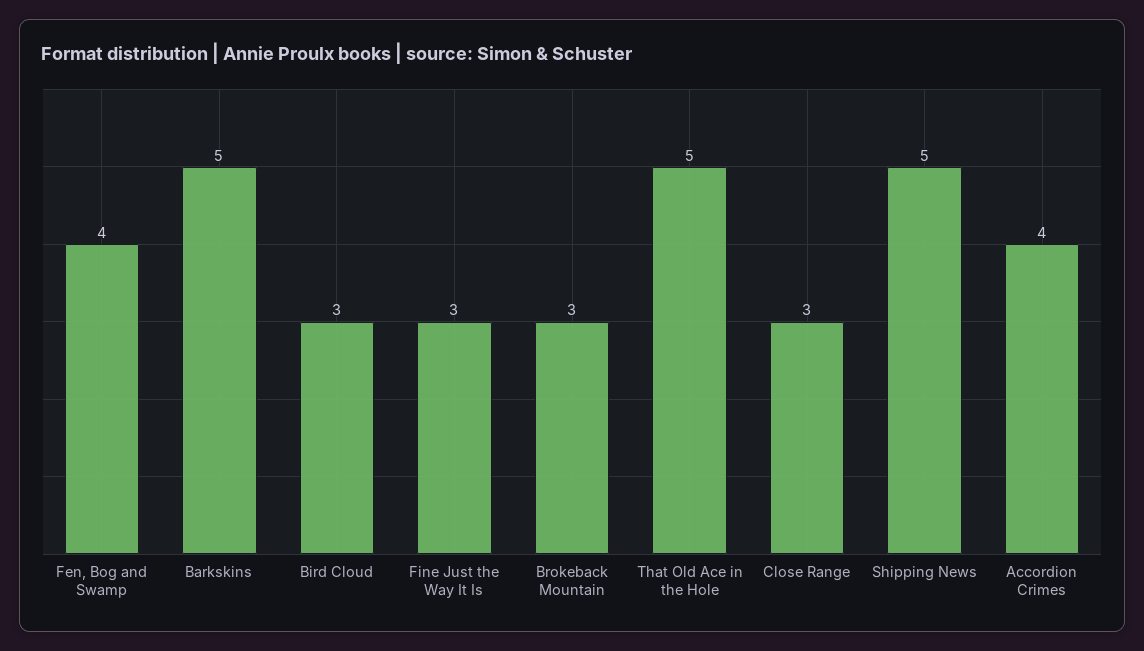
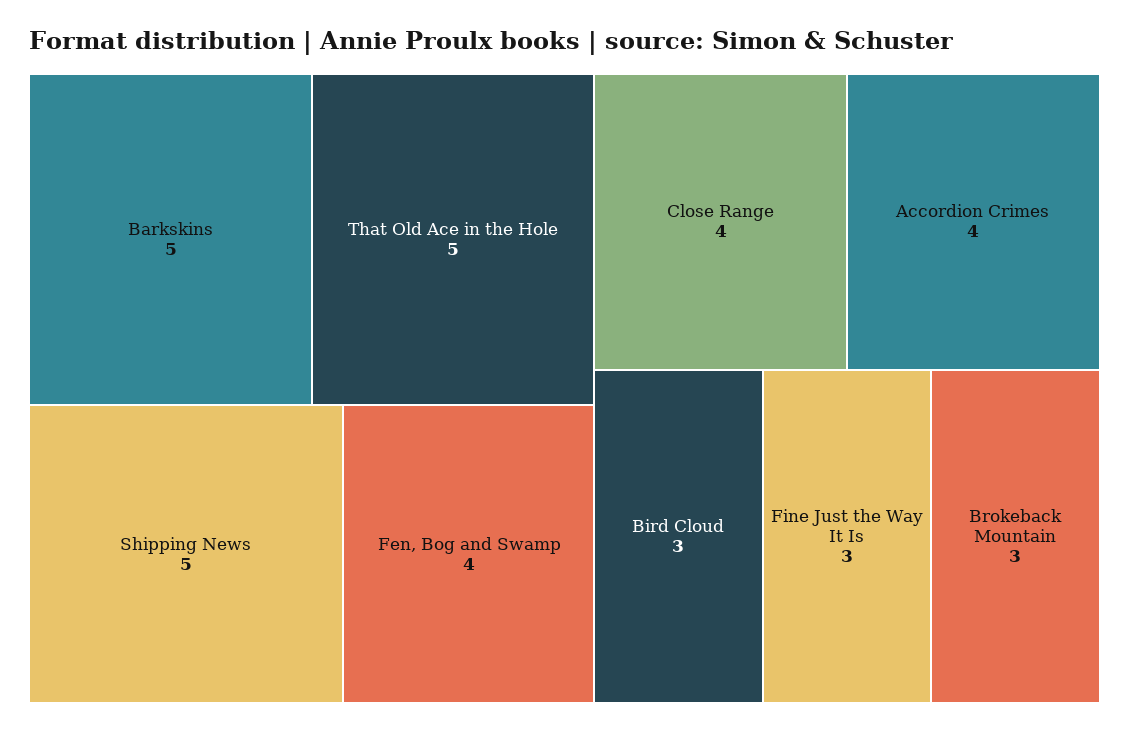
Close Range: 3 -> 4

